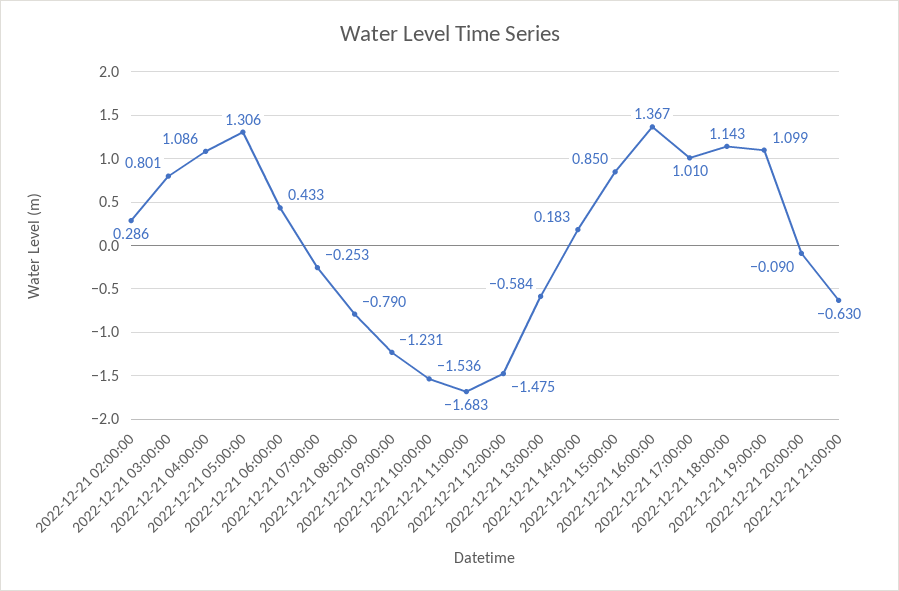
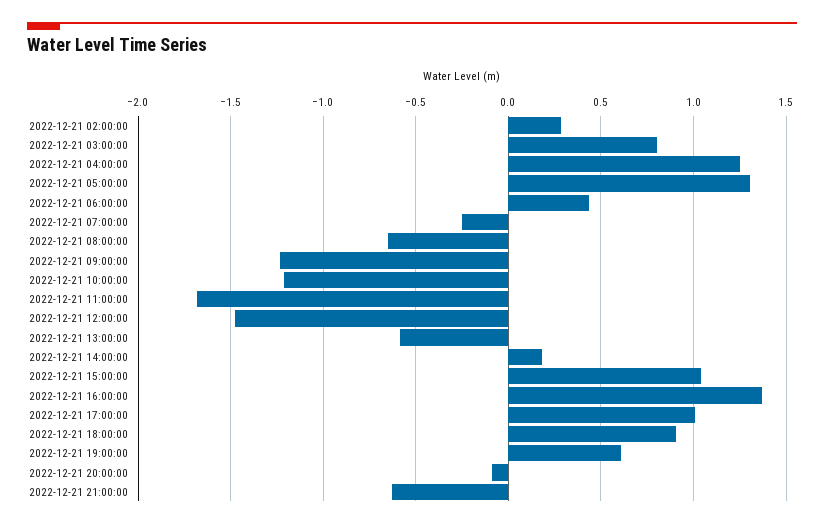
2022-12-21 04:00:00: 1.086 -> 1.25
2022-12-21 08:00:00: -0.79 -> -0.65
2022-12-21 10:00:00: -1.536 -> -1.2
2022-12-21 15:00:00: 0.85 -> 1.05
2022-12-21 18:00:00: 1.143 -> 0.9
2022-12-21 19:00:00: 1.099 -> 0.6

